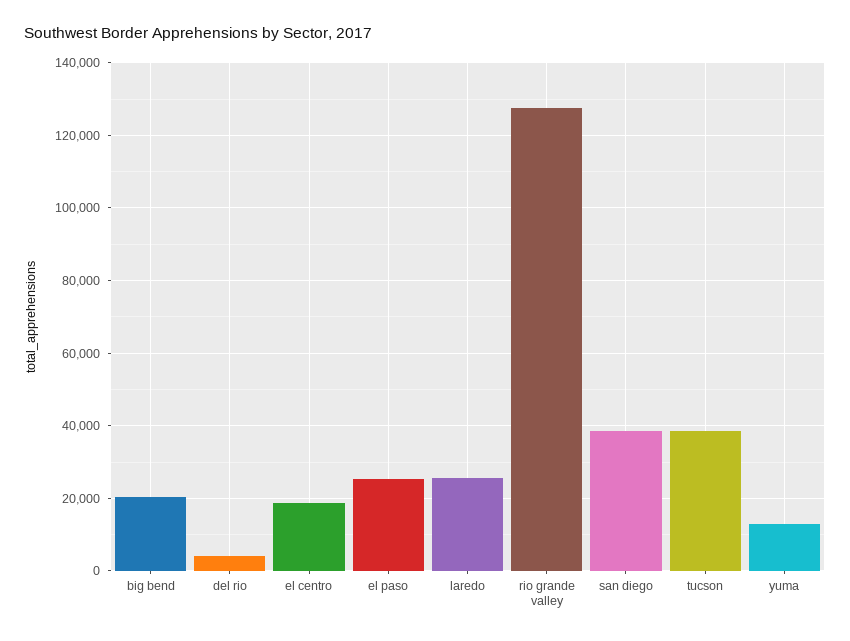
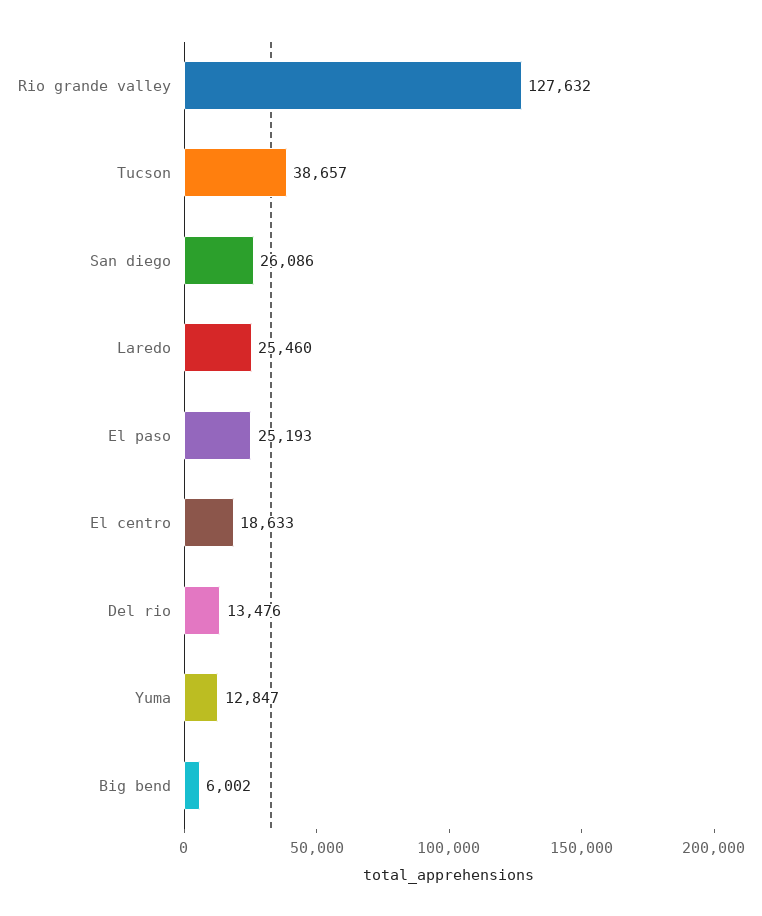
big bend: 20000 -> 6002
del rio: 4000 -> 13476
san diego: 38000 -> 26086

